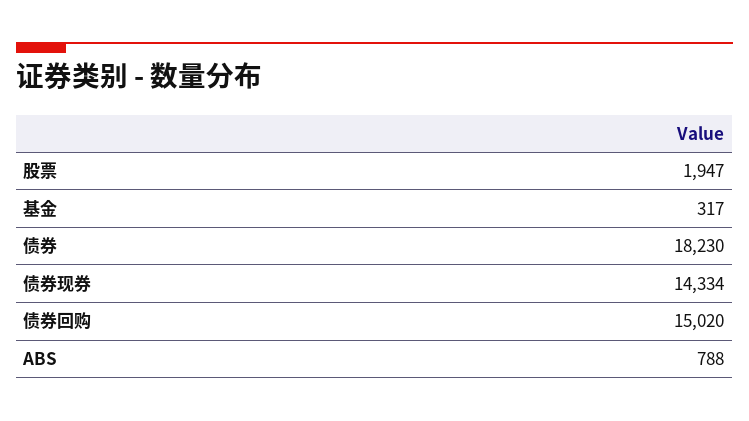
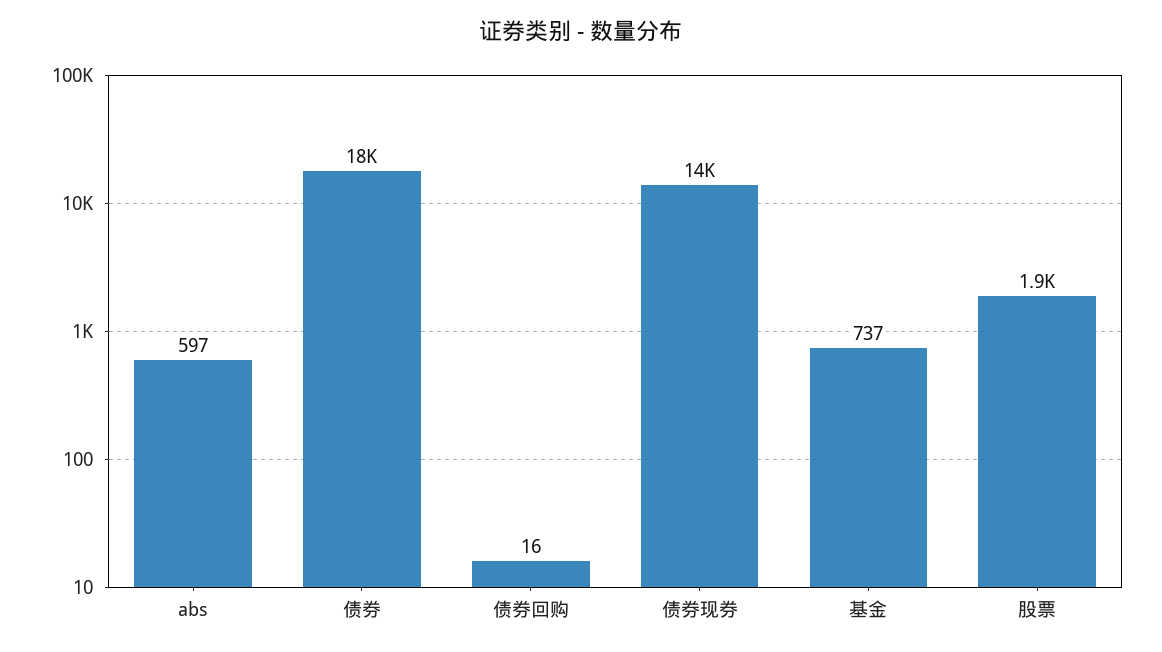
基金: 317 -> 737
债券回购: 15020 -> 16
ABS: 788 -> 597

